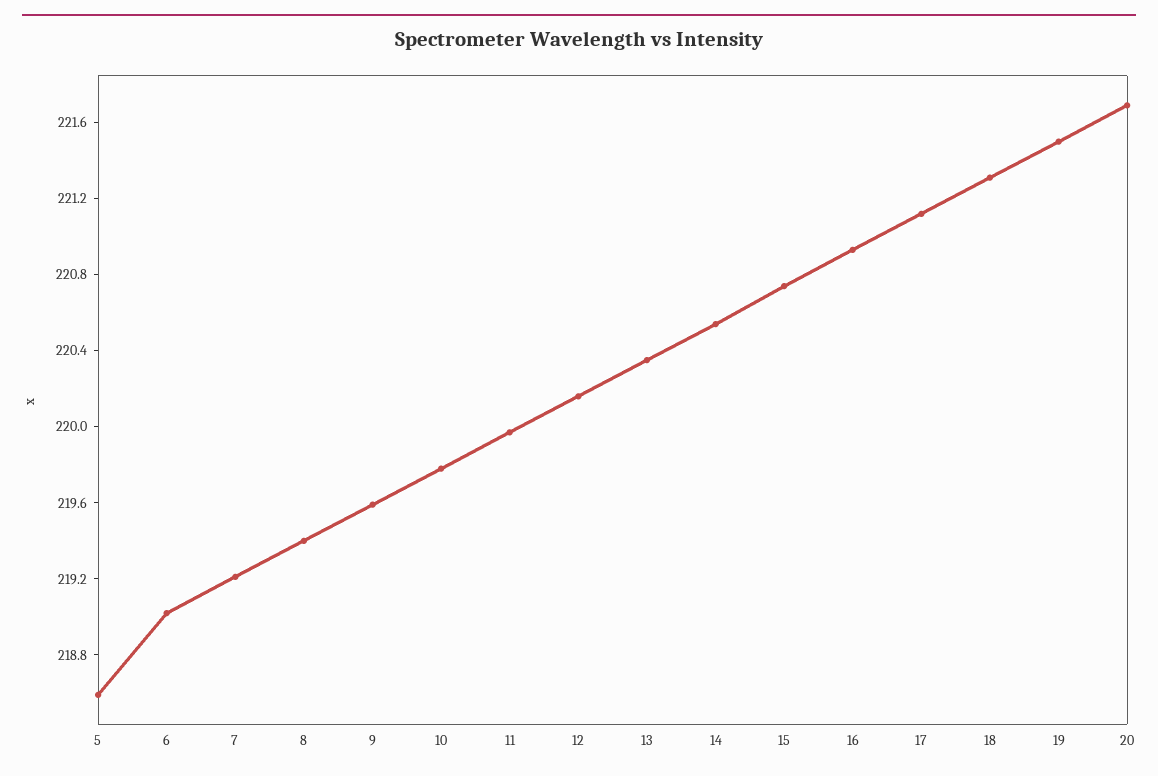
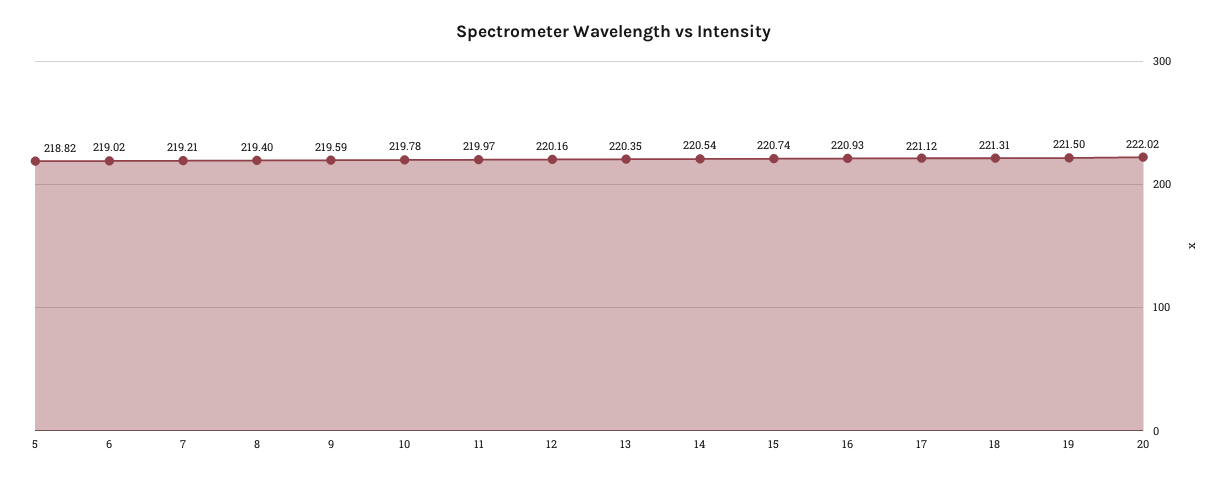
5: 218.6 -> 218.82
20: 221.7 -> 222.02

